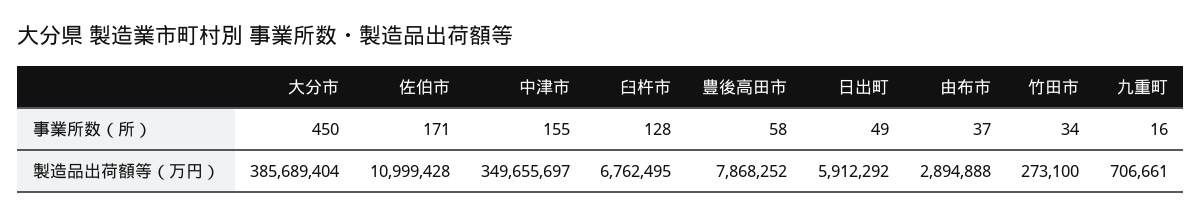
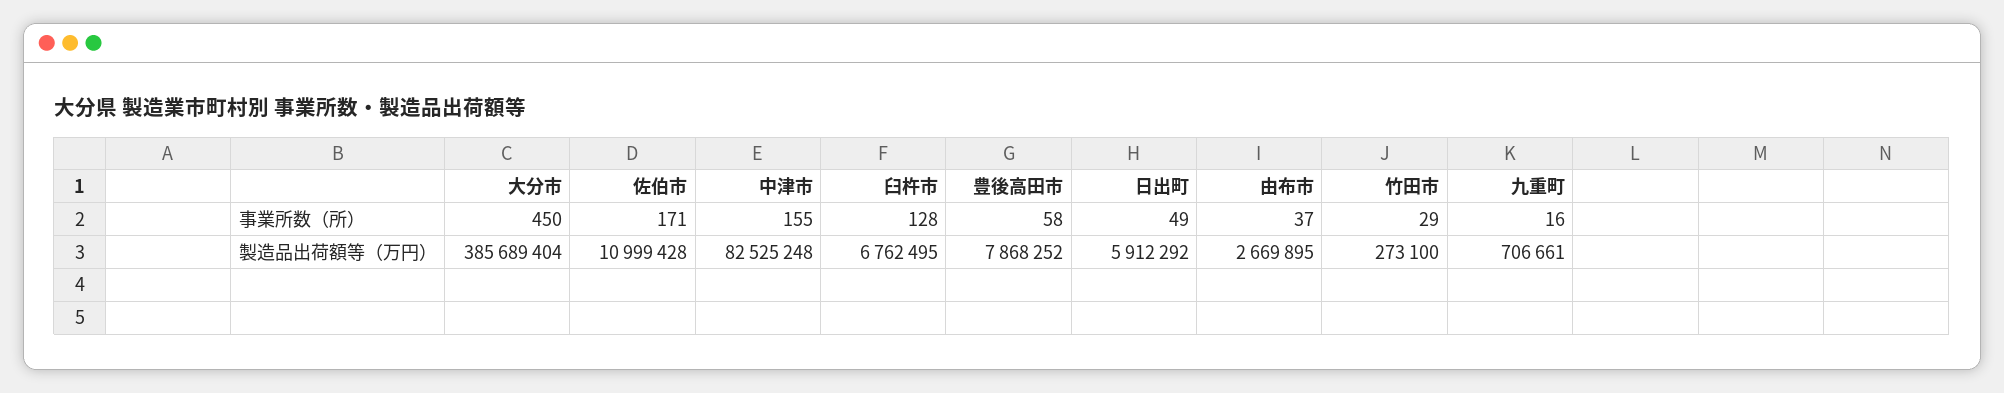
竹田市, 事業所数（所）: 34 -> 29
中津市, 製造品出荷額等（万円）: 349655697 -> 82525248
由布市, 製造品出荷額等（万円）: 2894888 -> 2669895

